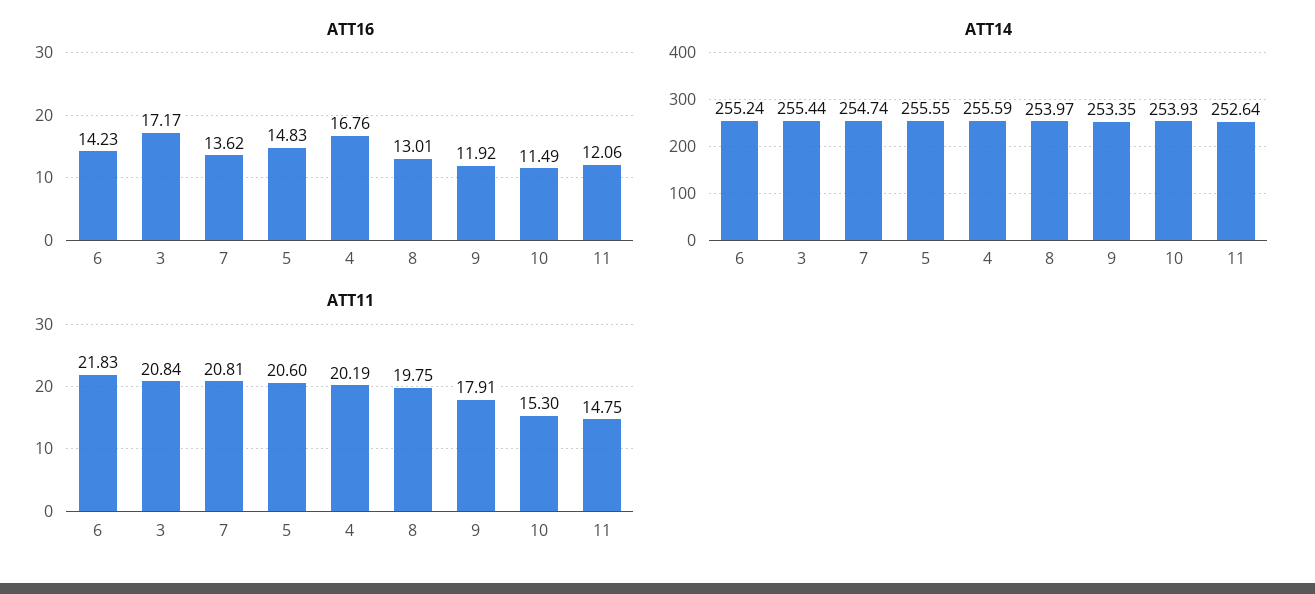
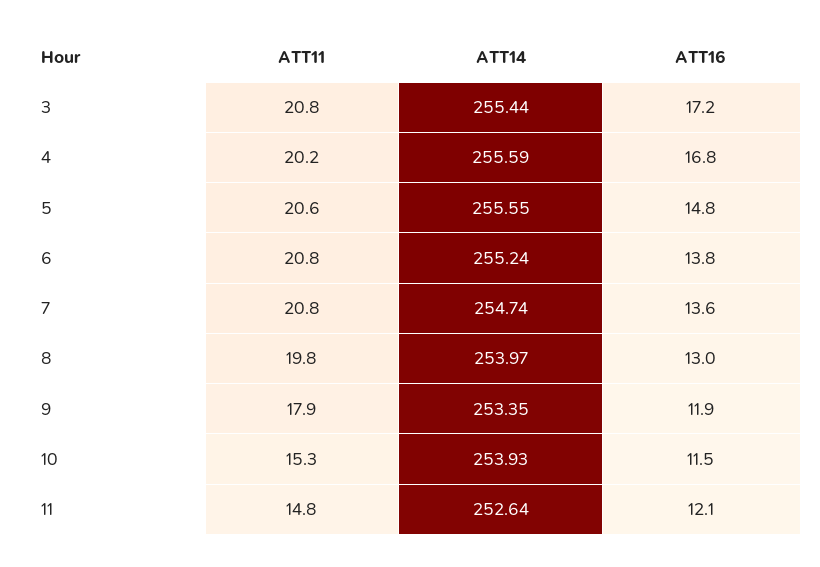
ATT16, 6: 14.23 -> 13.8
ATT11, 6: 21.83 -> 20.8

